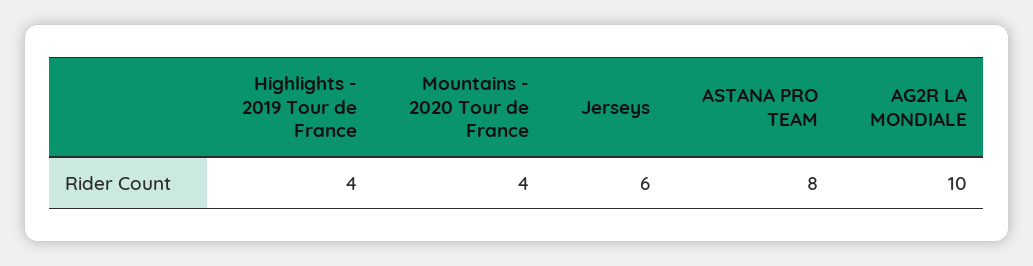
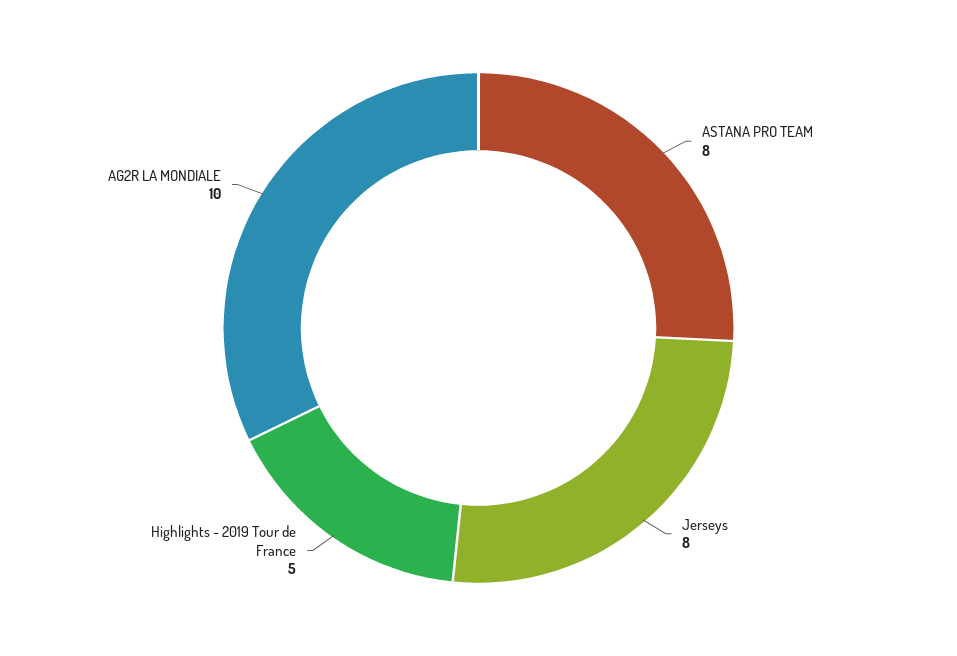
Highlights - 2019 Tour de France: 4 -> 5
Mountains - 2020 Tour de France: 4 -> none
Jerseys: 6 -> 8

